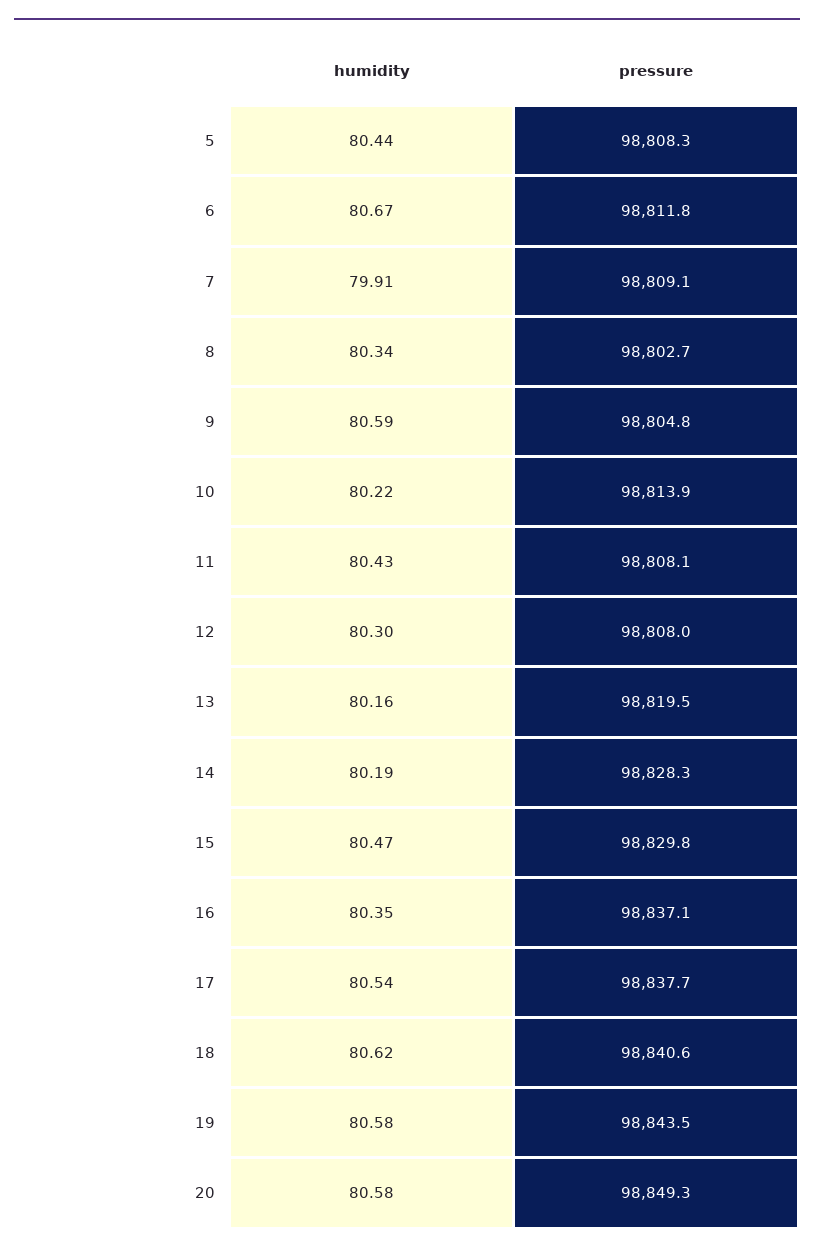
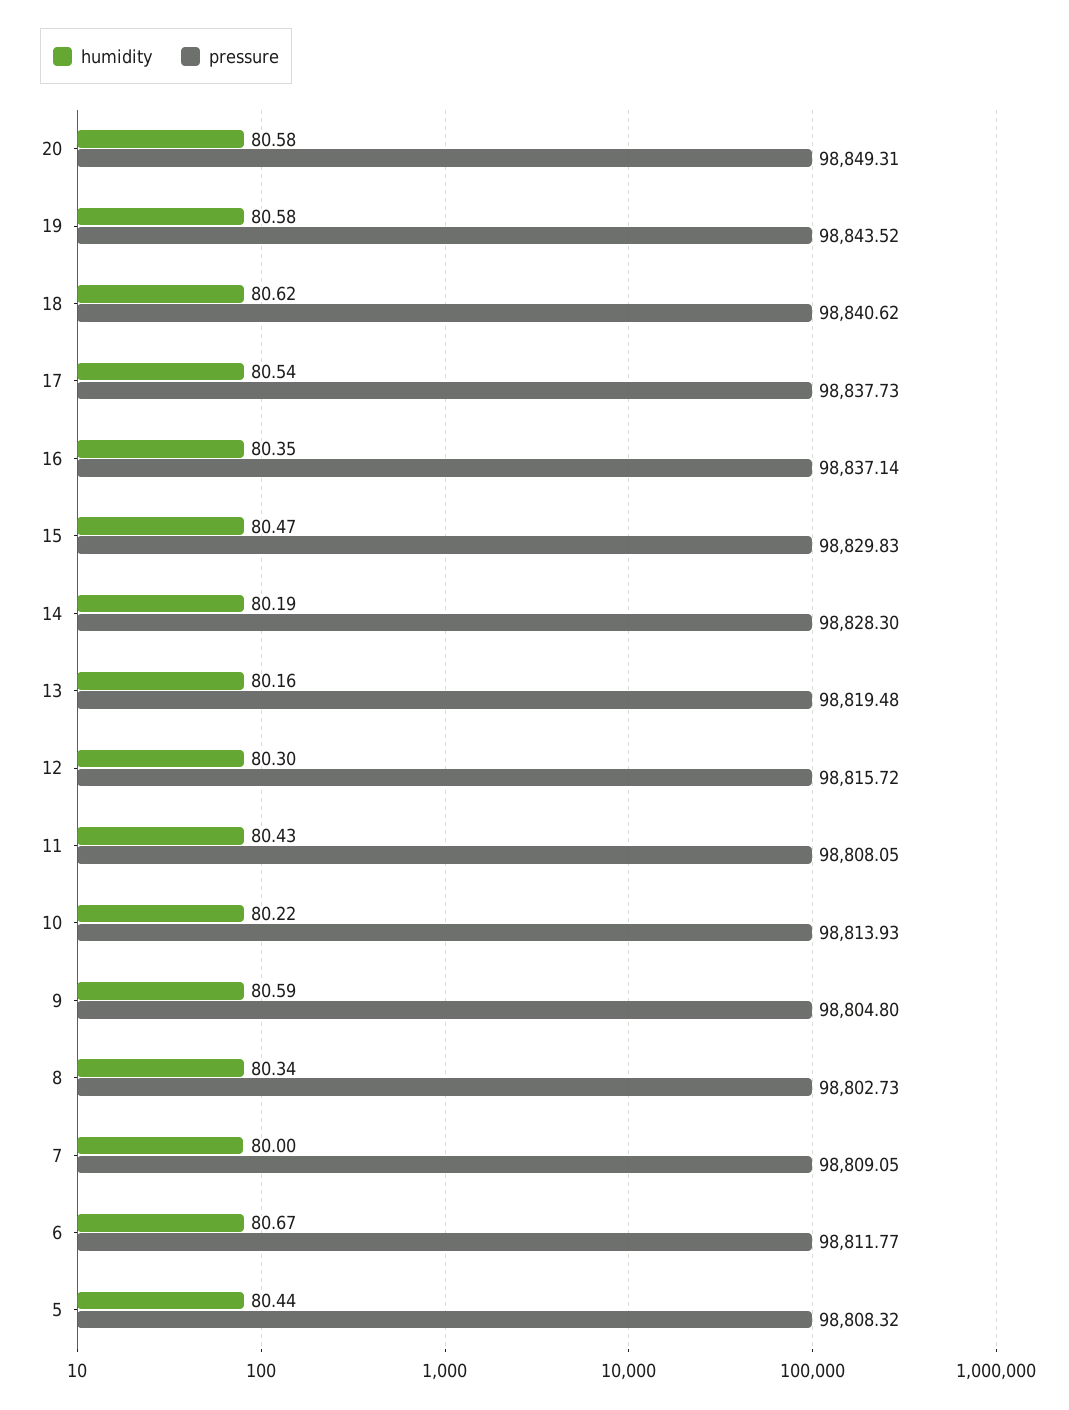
humidity, 7: 79.91 -> 80
pressure, 12: 98808 -> 98815.72

